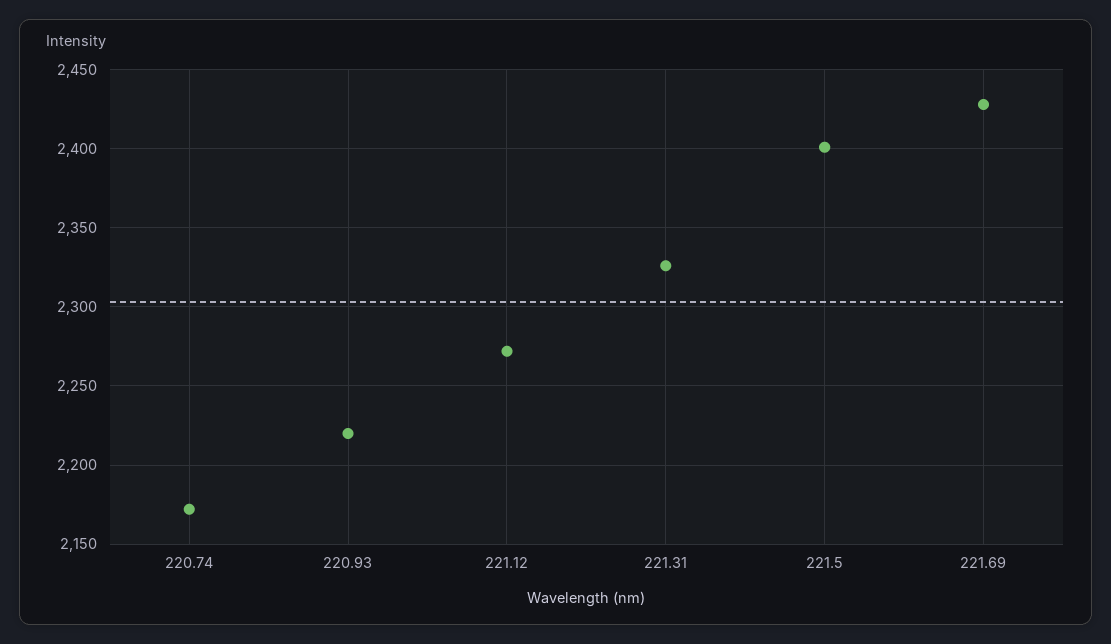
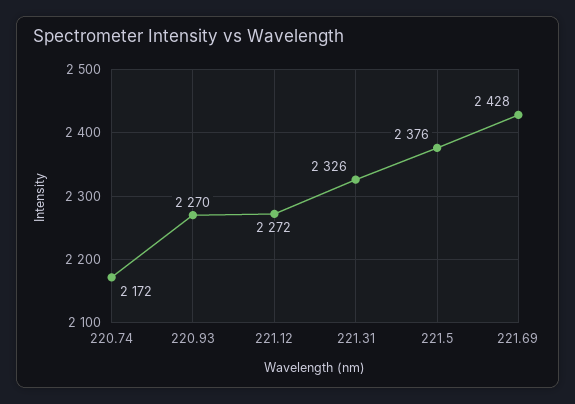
220.93: 2220 -> 2270
221.5: 2400 -> 2376

